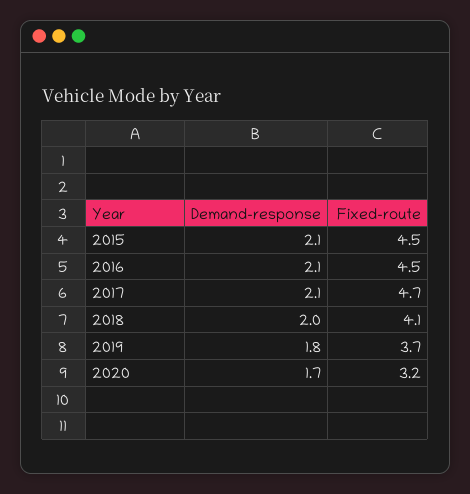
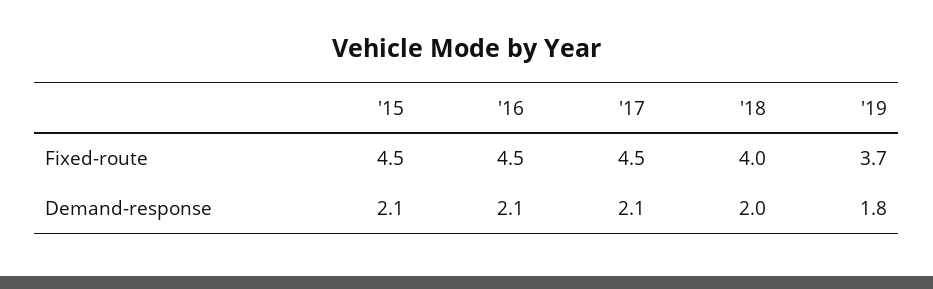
Fixed-route, 2017: 4.7 -> 4.5
Fixed-route, 2018: 4.1 -> 4
Demand-response, 2020: 1.7 -> none
Fixed-route, 2020: 3.2 -> none

